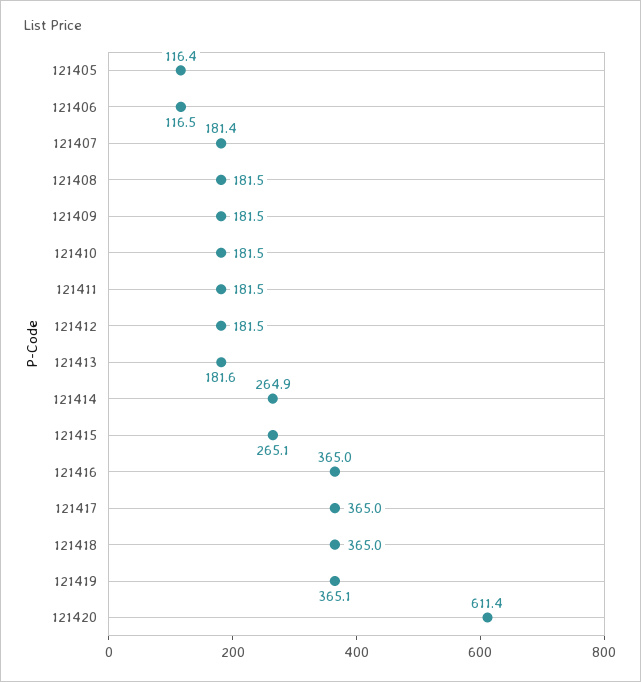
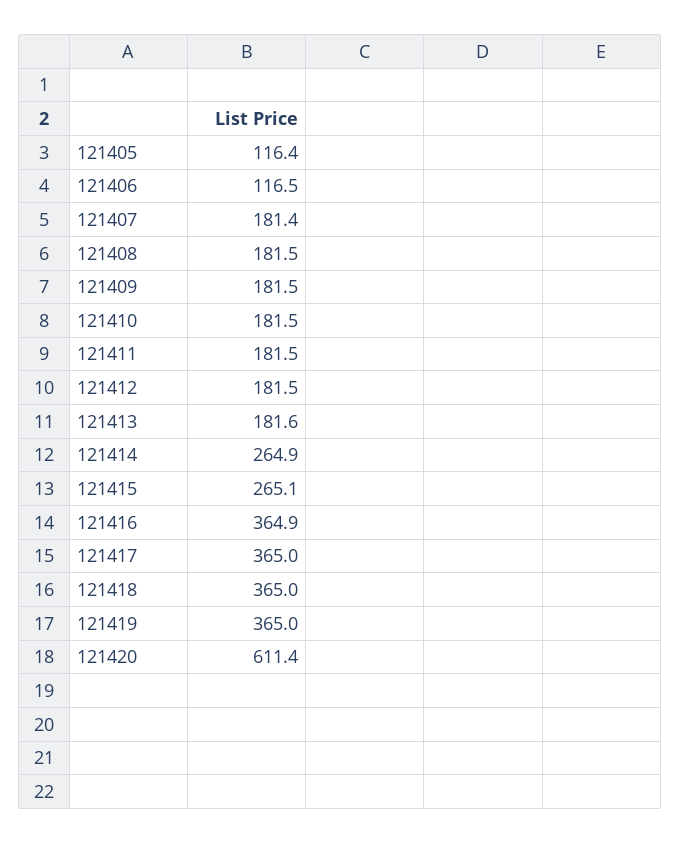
121416: 365 -> 364.9
121419: 365.1 -> 365

